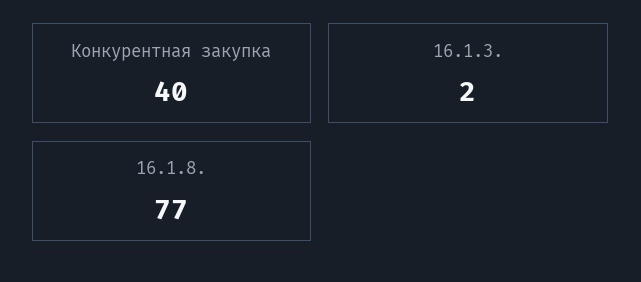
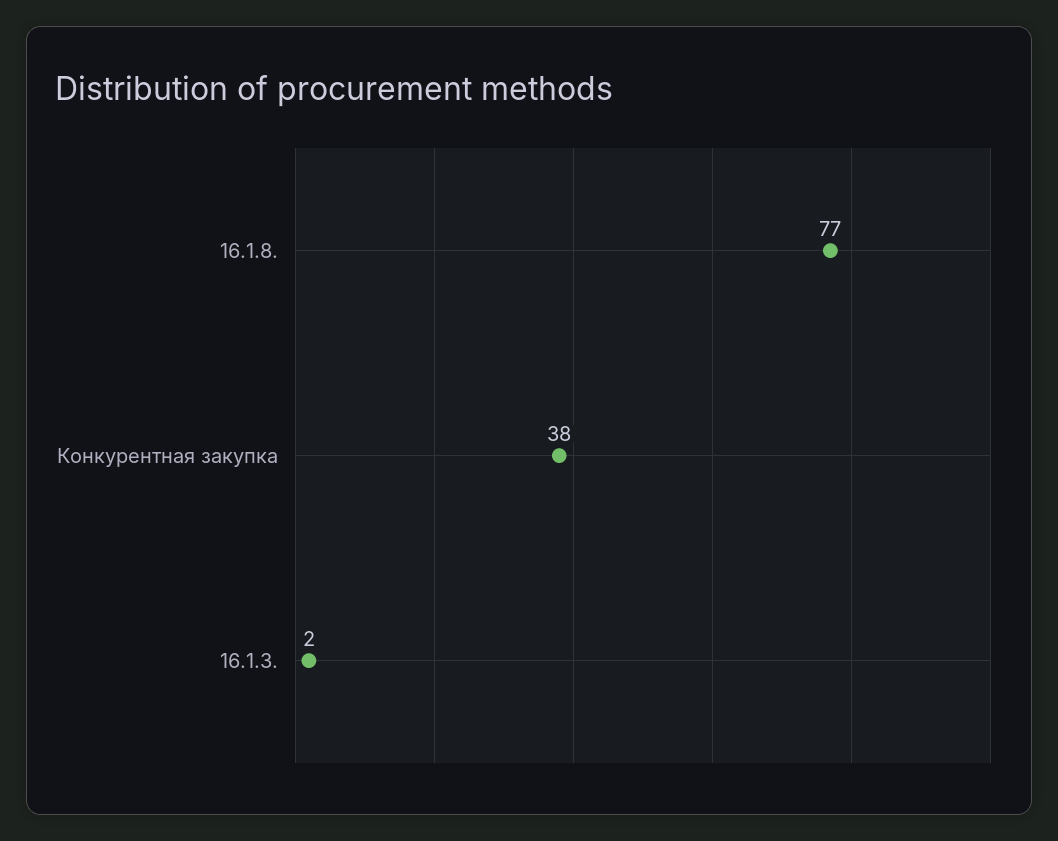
Конкурентная закупка: 40 -> 38

